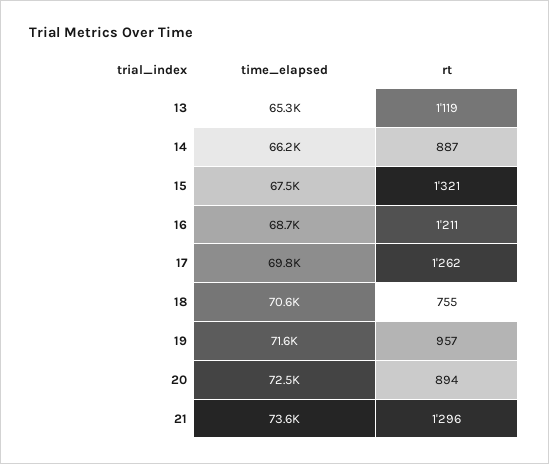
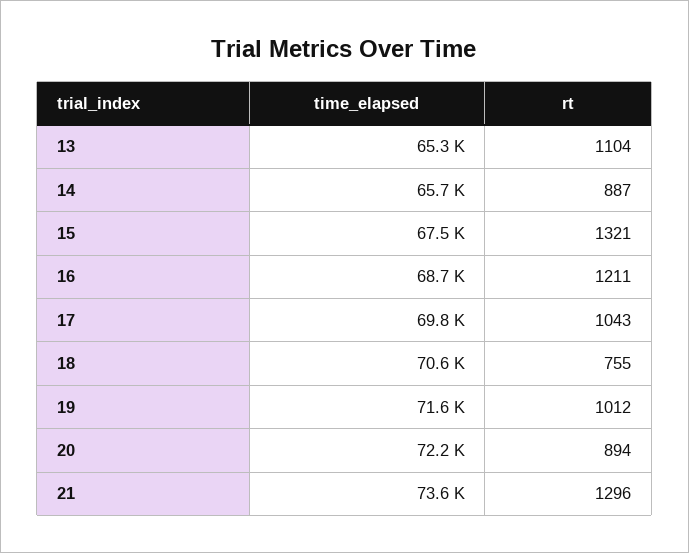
rt, 13: 1119 -> 1104
time_elapsed, 14: 66200 -> 65700
rt, 17: 1262 -> 1043
rt, 19: 957 -> 1012
time_elapsed, 20: 72500 -> 72200

